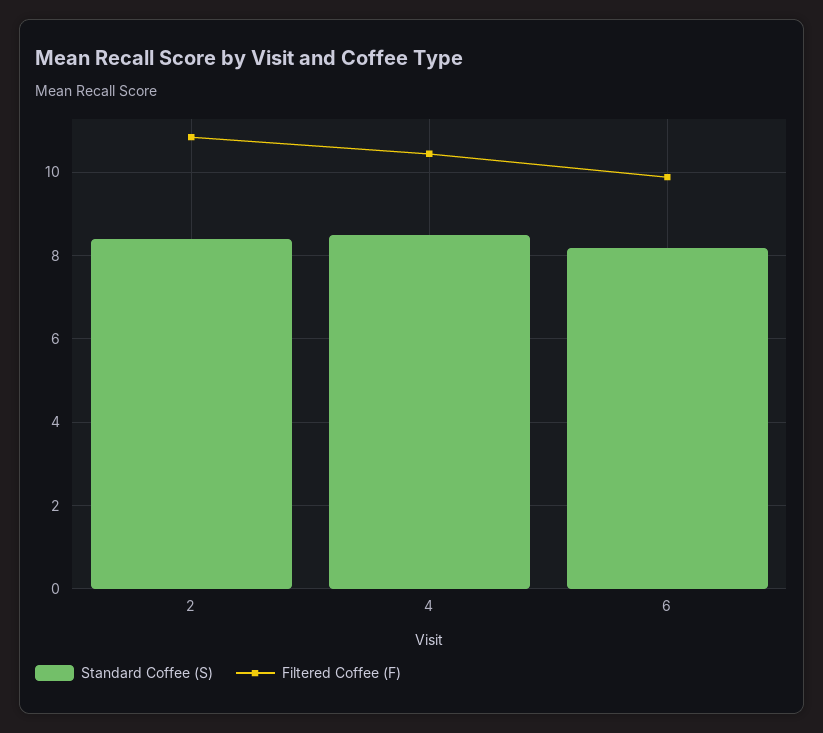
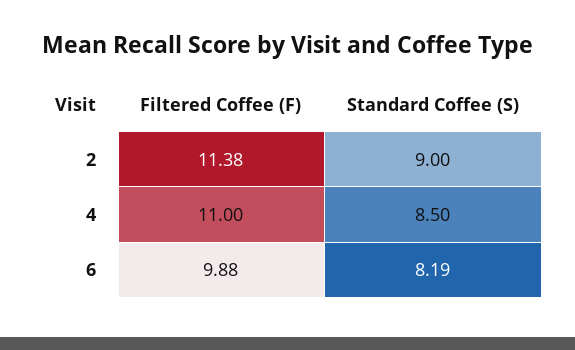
Standard Coffee (S), 2: 8.4 -> 9
Filtered Coffee (F), 2: 10.8 -> 11.38
Filtered Coffee (F), 4: 10.4 -> 11

